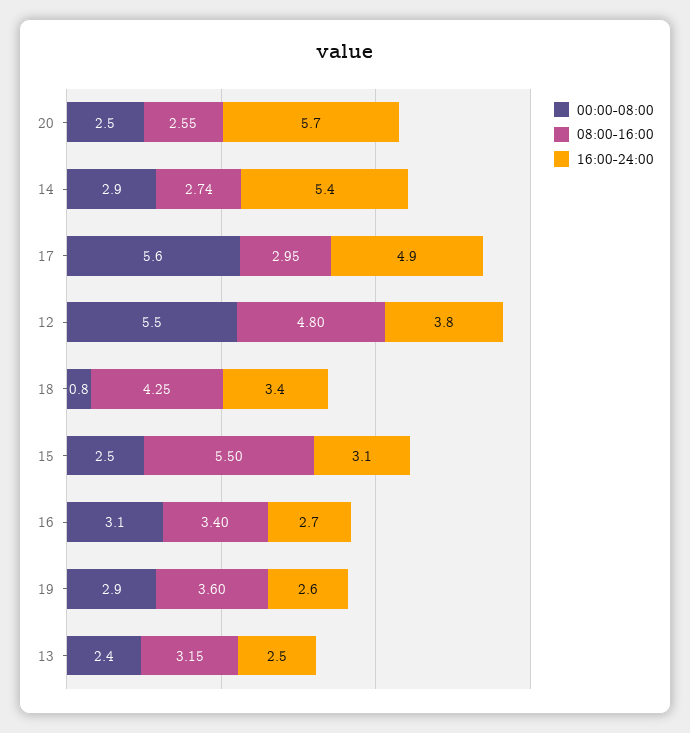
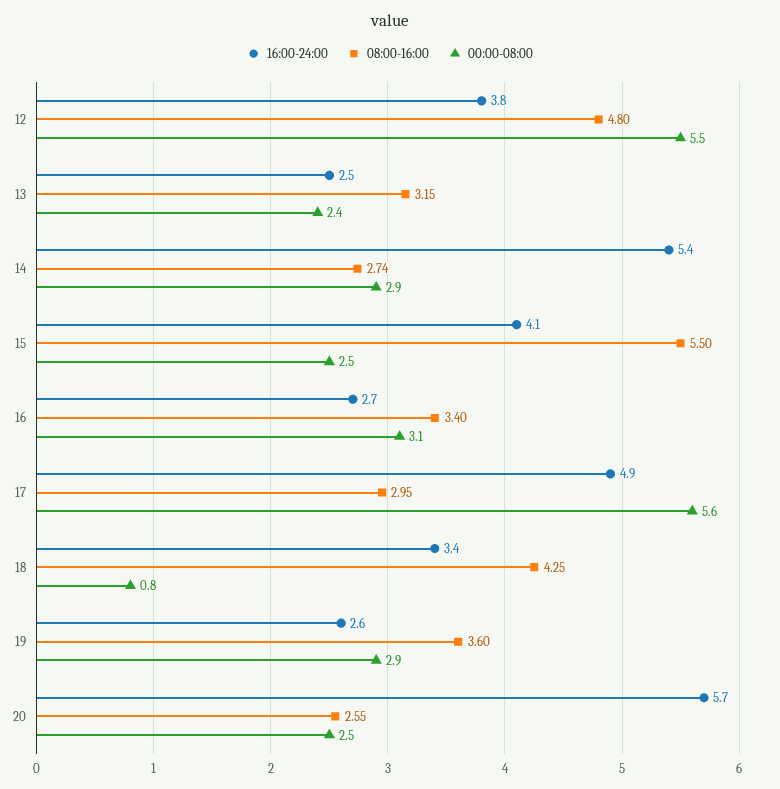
16:00-24:00, 15: 3.1 -> 4.1

